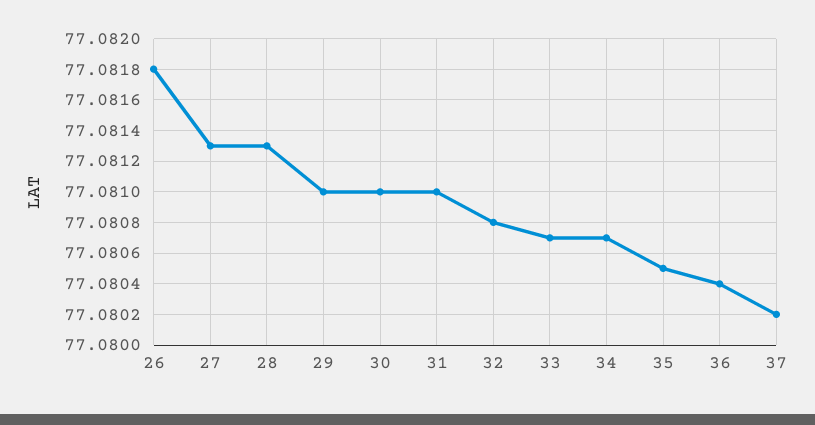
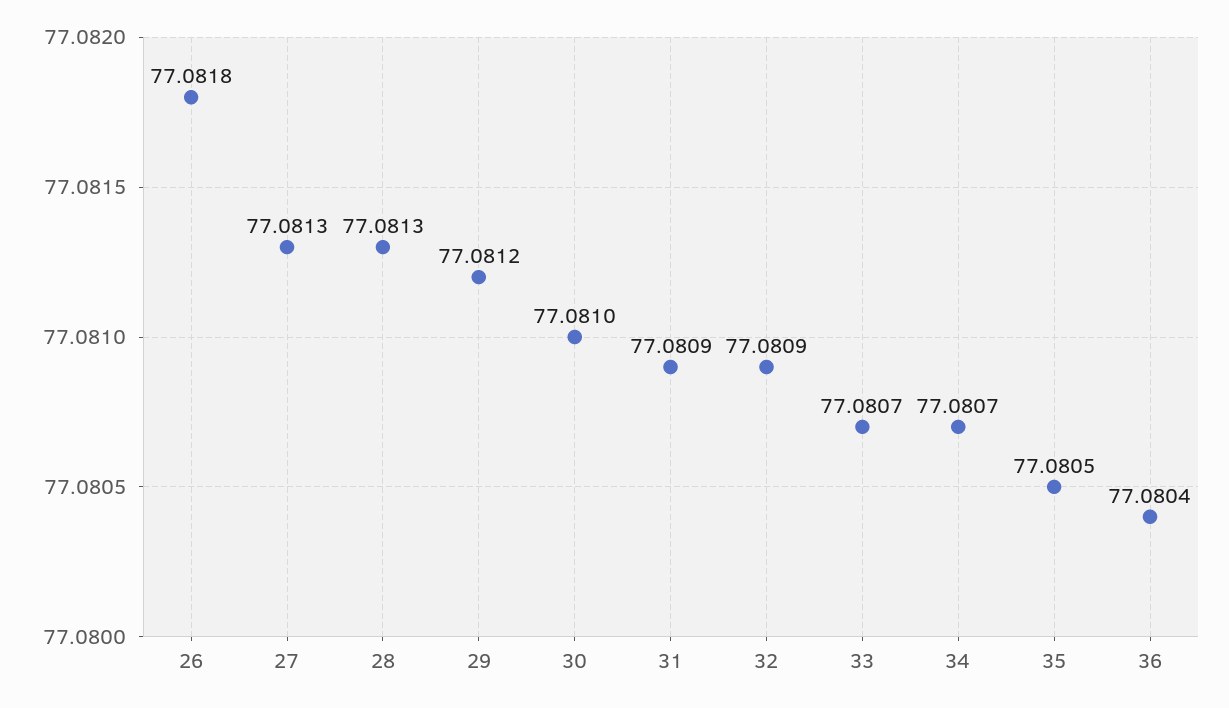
29: 77.081 -> 77.0812
31: 77.081 -> 77.0809
32: 77.0808 -> 77.0809
37: 77.0802 -> none

